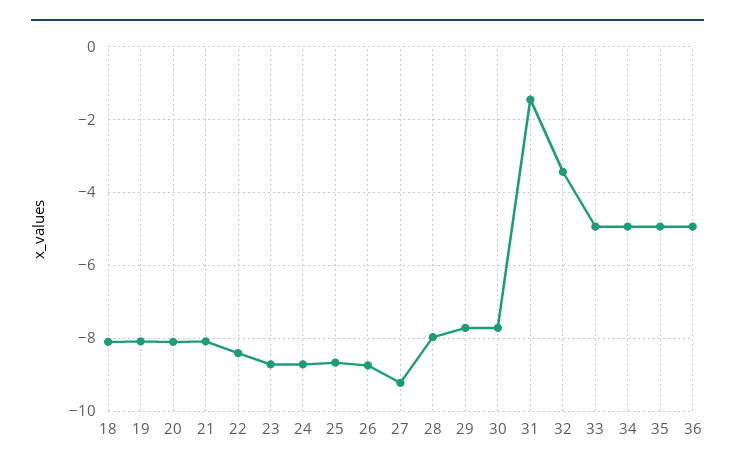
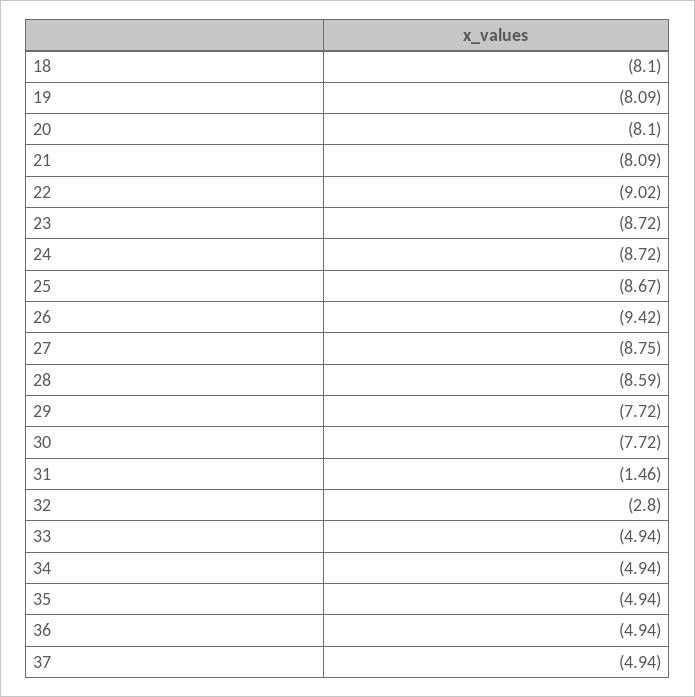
22: -8.4 -> -9.02
26: -8.8 -> -9.42
27: -9.2 -> -8.75
28: -8 -> -8.59
32: -3.4 -> -2.8
37: none -> -4.94

